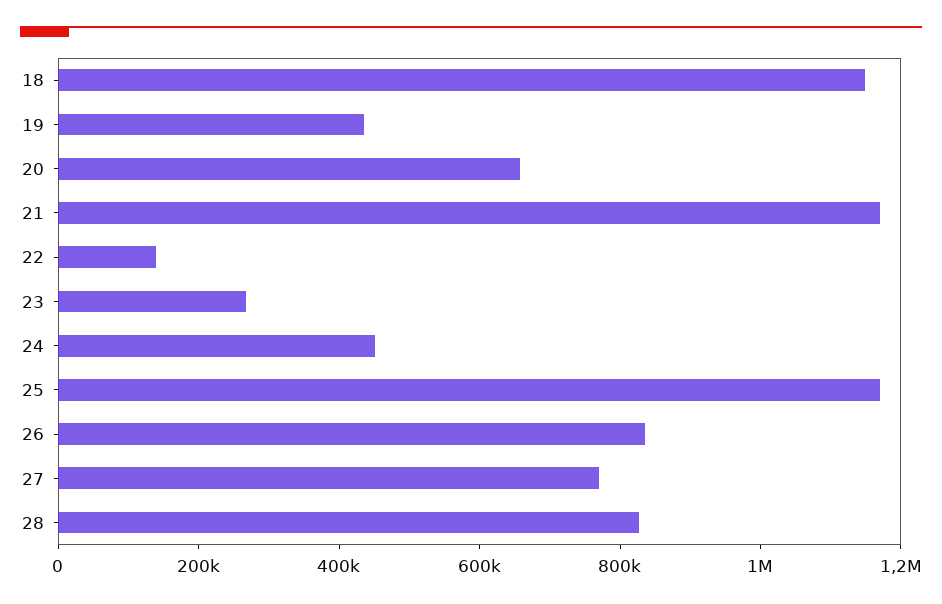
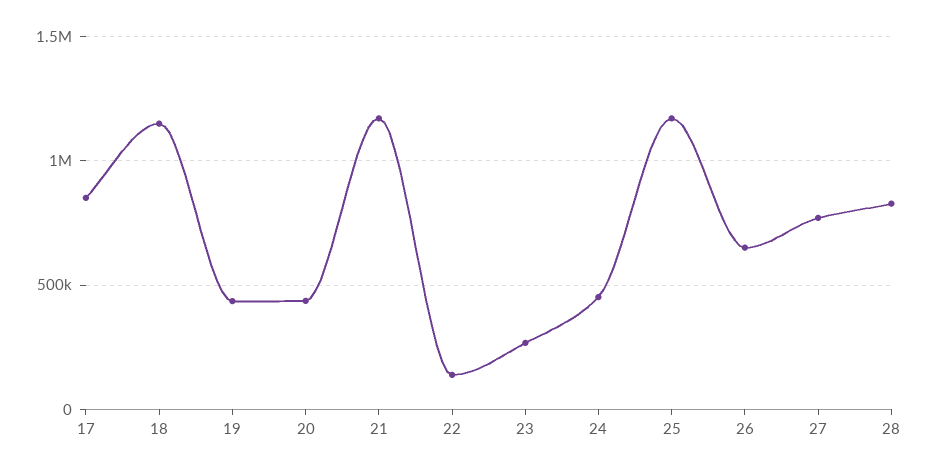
20: 650000 -> 450000
26: 850000 -> 650000
17: none -> 850000

